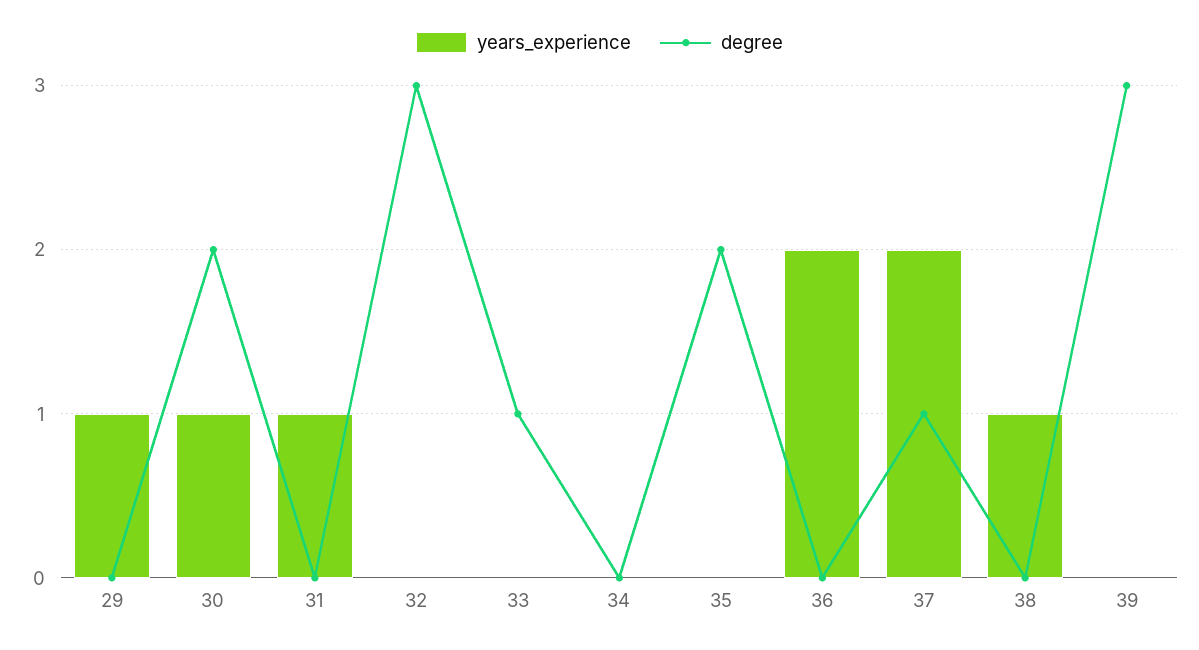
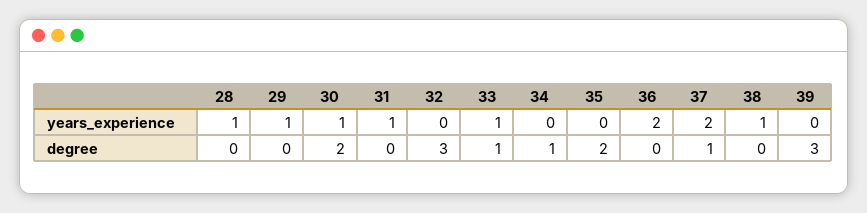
years_experience, 33: 0 -> 1
degree, 34: 0 -> 1
years_experience, 28: none -> 1
degree, 28: none -> 0

